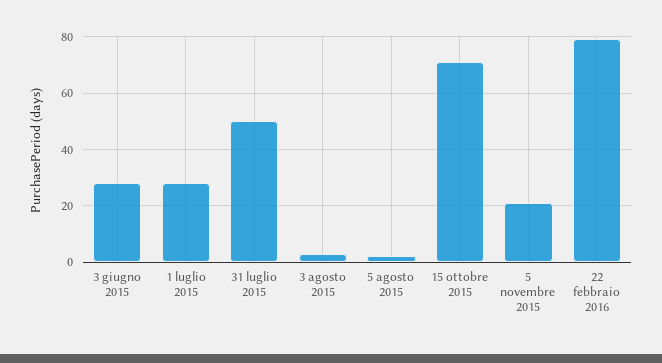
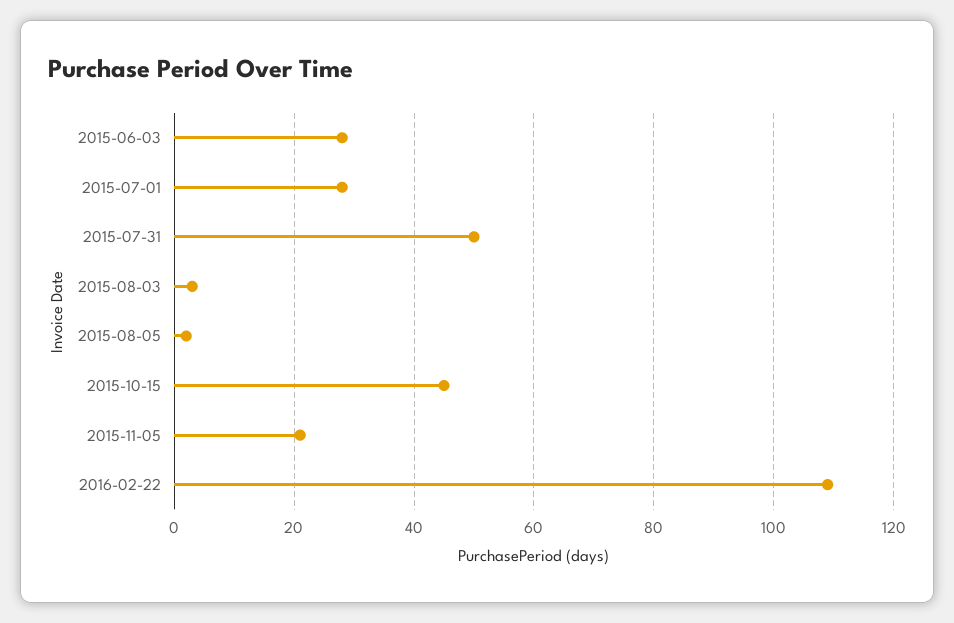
15 ottobre 2015: 70 -> 45
22 febbraio 2016: 80 -> 110

